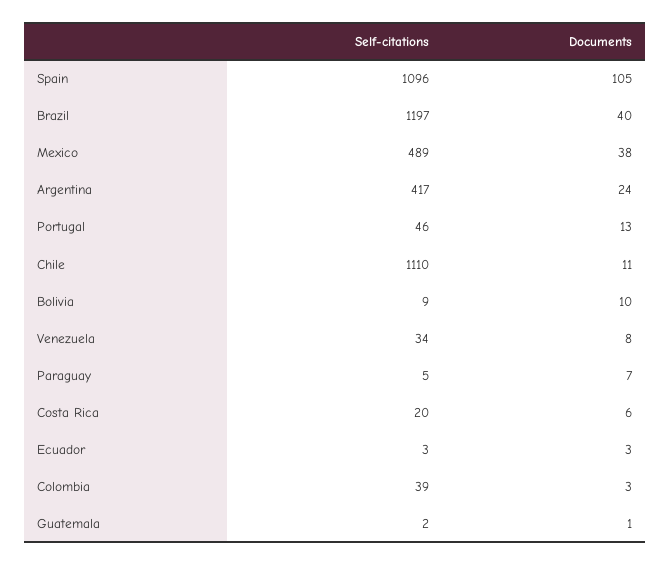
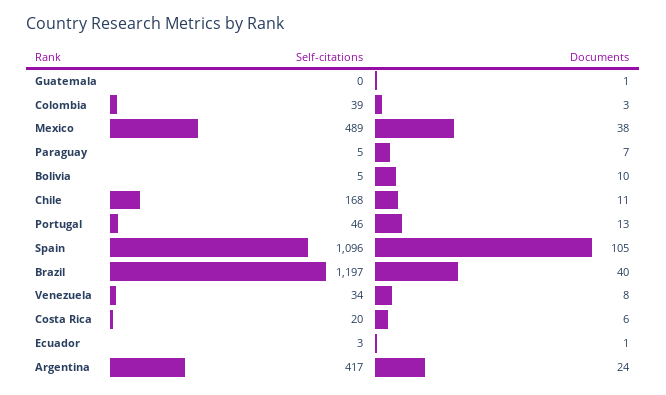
Self-citations, Chile: 1110 -> 168
Self-citations, Bolivia: 9 -> 5
Documents, Ecuador: 3 -> 1
Self-citations, Guatemala: 2 -> 0

